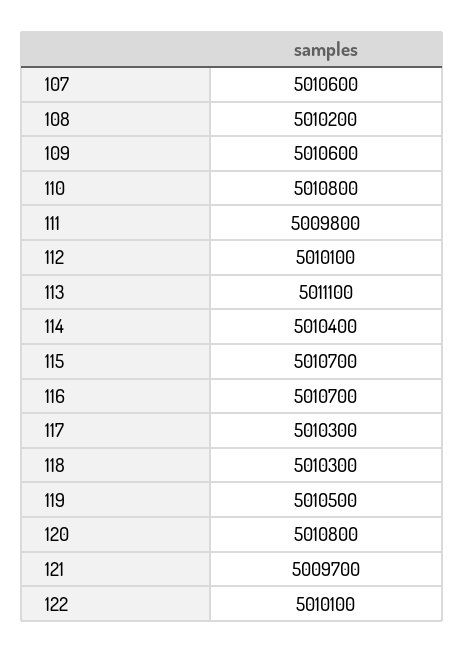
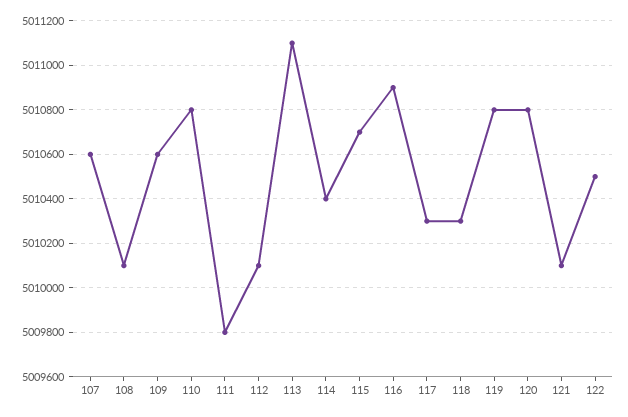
108: 5010200 -> 5010100
116: 5010700 -> 5010900
119: 5010500 -> 5010800
121: 5009700 -> 5010100
122: 5010100 -> 5010500

